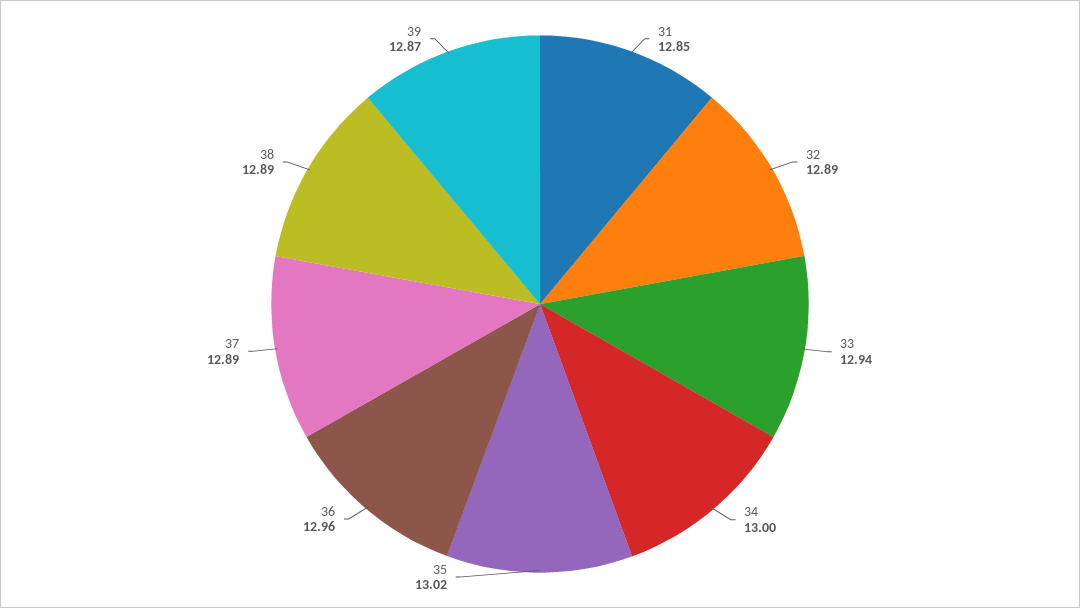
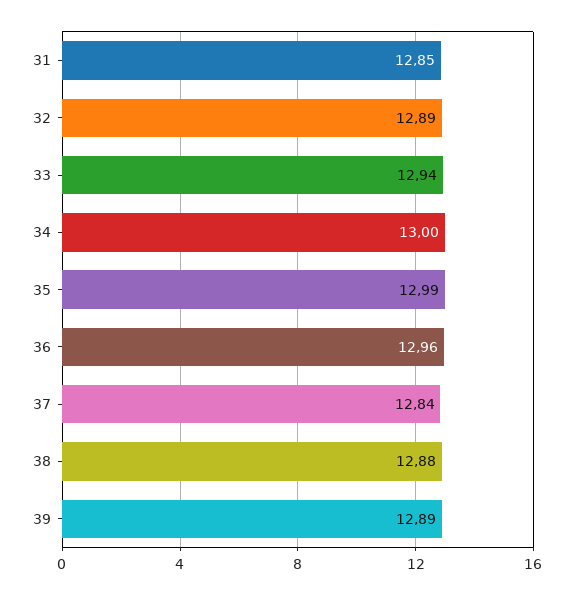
35: 13.02 -> 12.99
37: 12.89 -> 12.84
38: 12.89 -> 12.88
39: 12.87 -> 12.89

